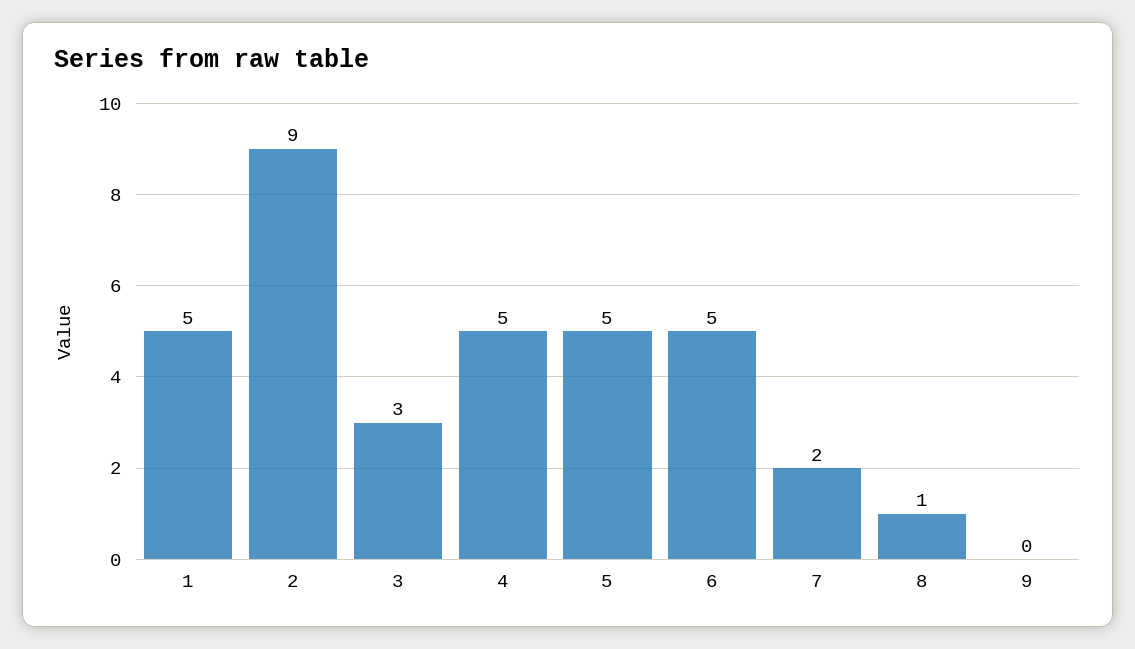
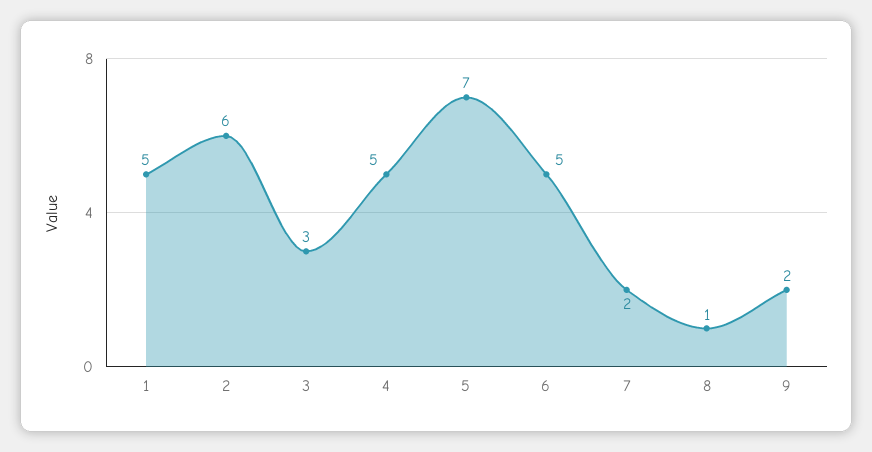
2: 9 -> 6
5: 5 -> 7
9: 0 -> 2

